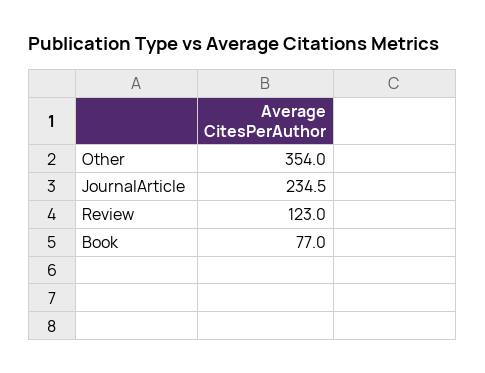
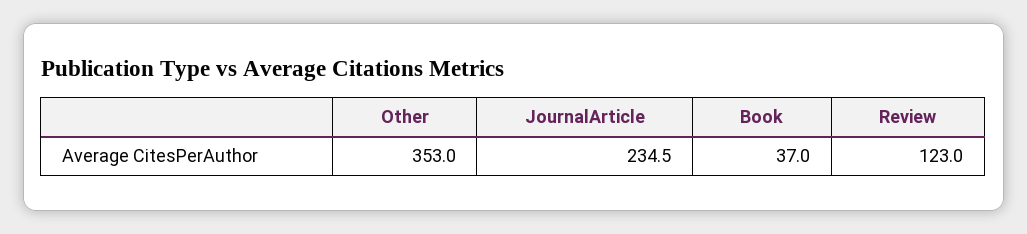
Other: 354 -> 353
Book: 77 -> 37

